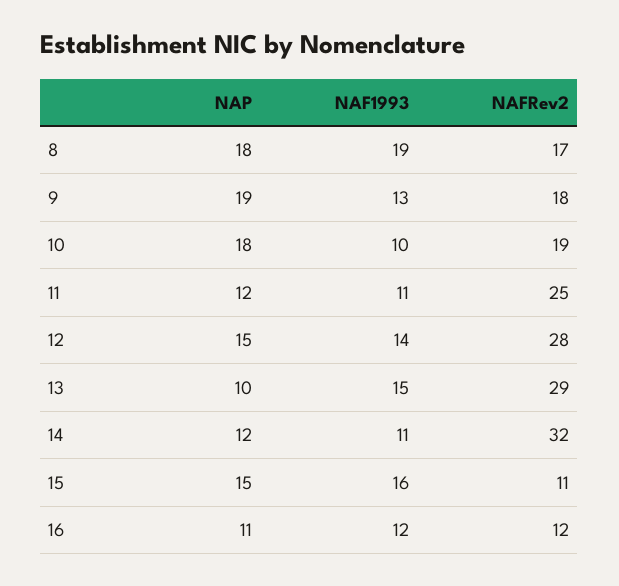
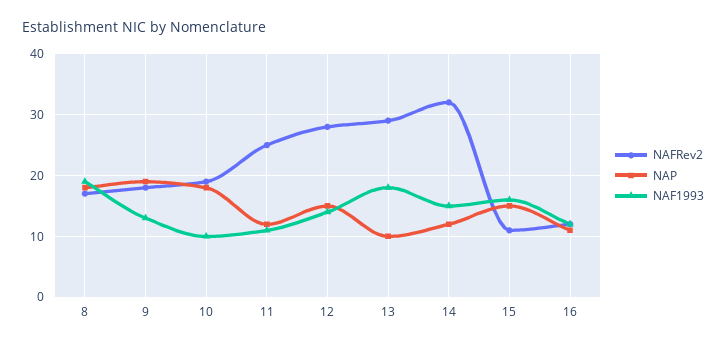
NAF1993, 13: 15 -> 18
NAF1993, 14: 11 -> 15

